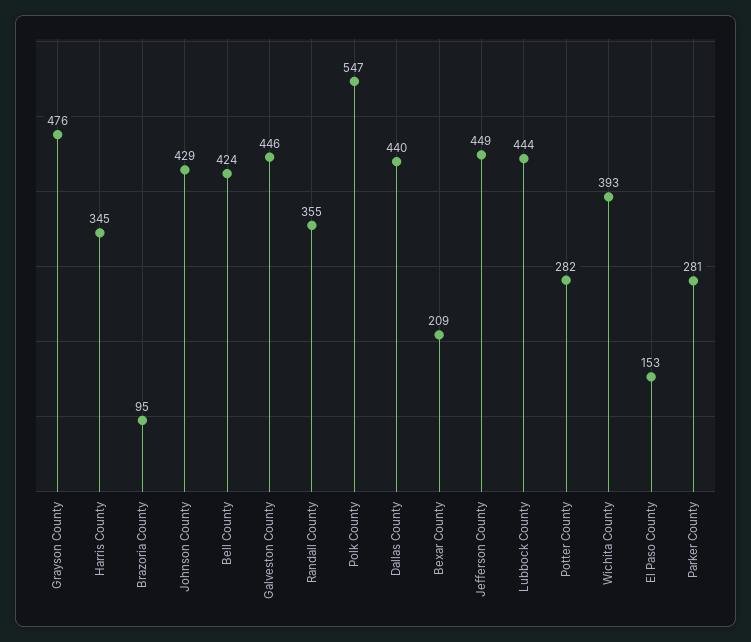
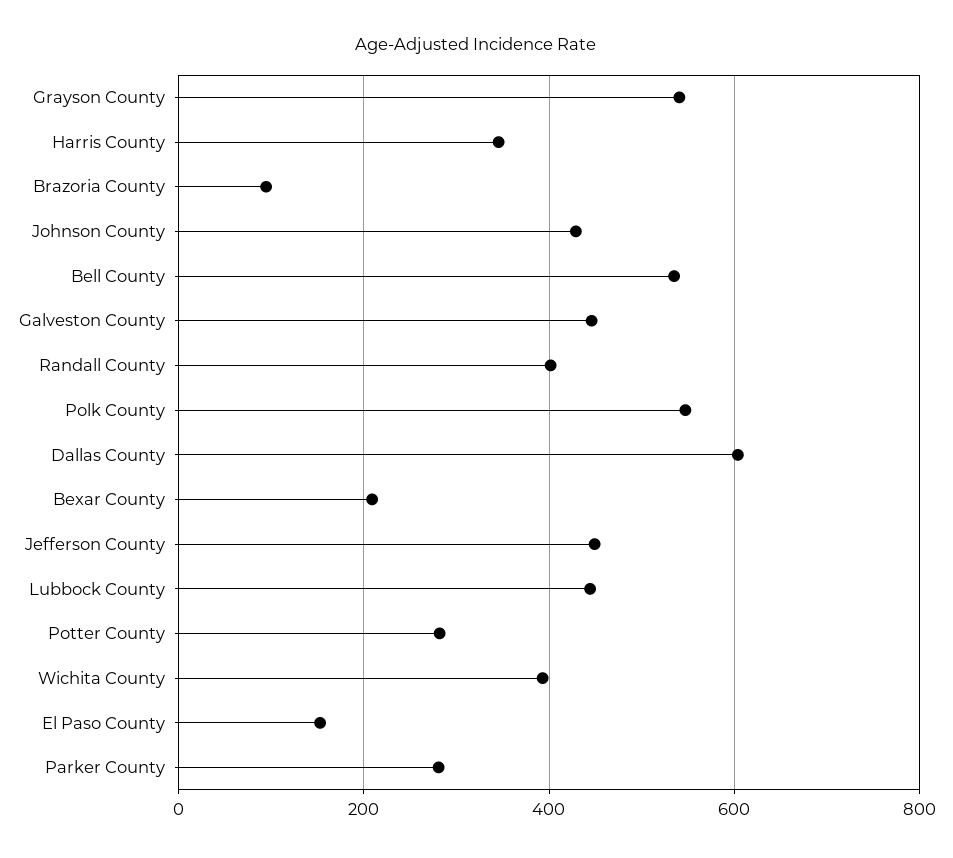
Grayson County: 476 -> 540
Bell County: 424 -> 540
Randall County: 355 -> 400
Dallas County: 440 -> 600

